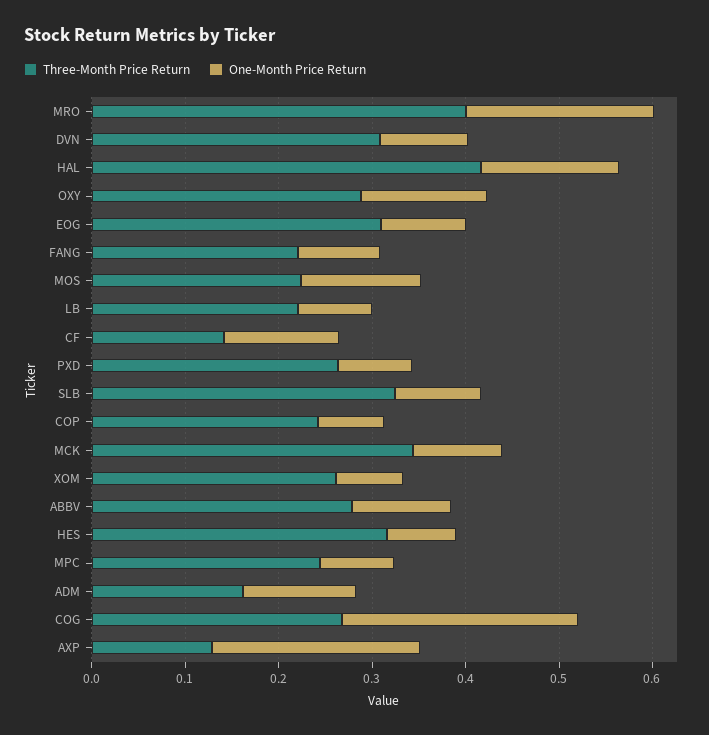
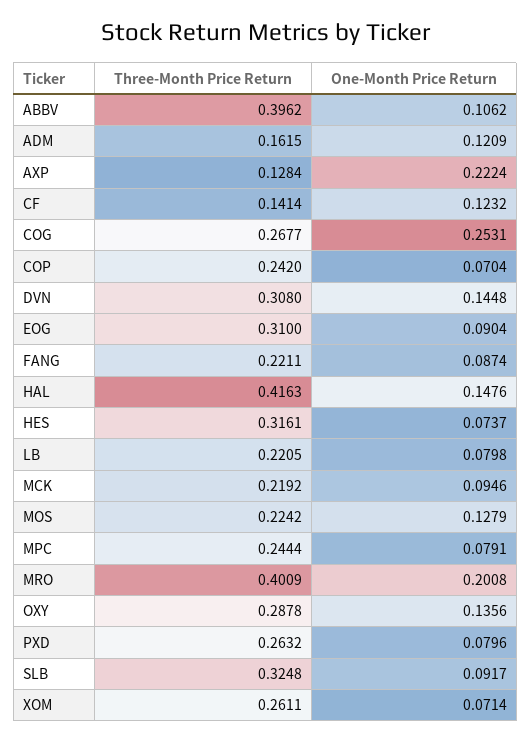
One-Month Price Return, DVN: 0.1 -> 0.1448
Three-Month Price Return, MCK: 0.34 -> 0.2192
Three-Month Price Return, ABBV: 0.28 -> 0.3962

